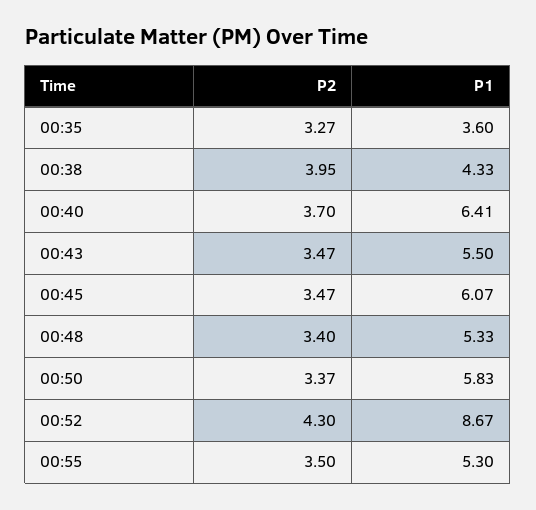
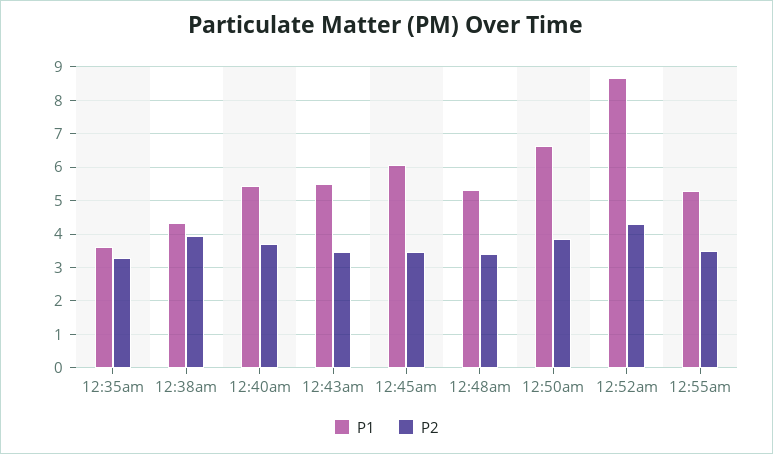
P1, 00:40: 6.41 -> 5.4
P2, 00:50: 3.37 -> 3.8
P1, 00:50: 5.83 -> 6.6

